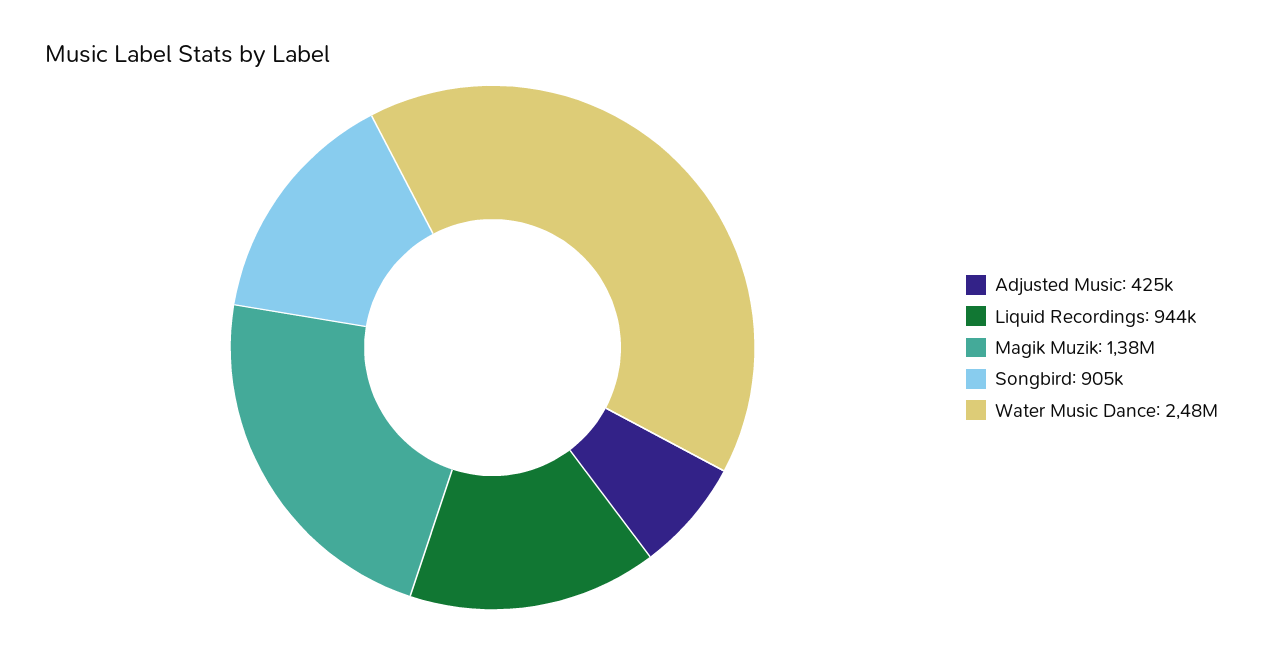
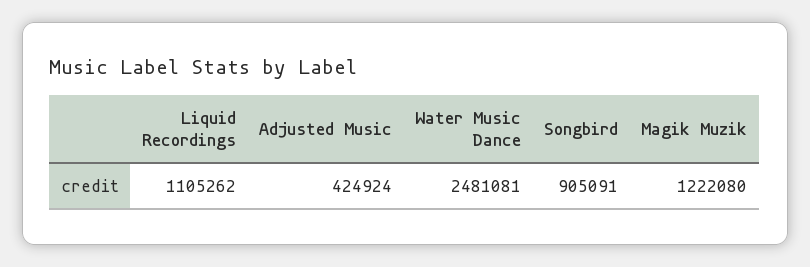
Liquid Recordings: 944000 -> 1105262
Magik Muzik: 1380000 -> 1222080

